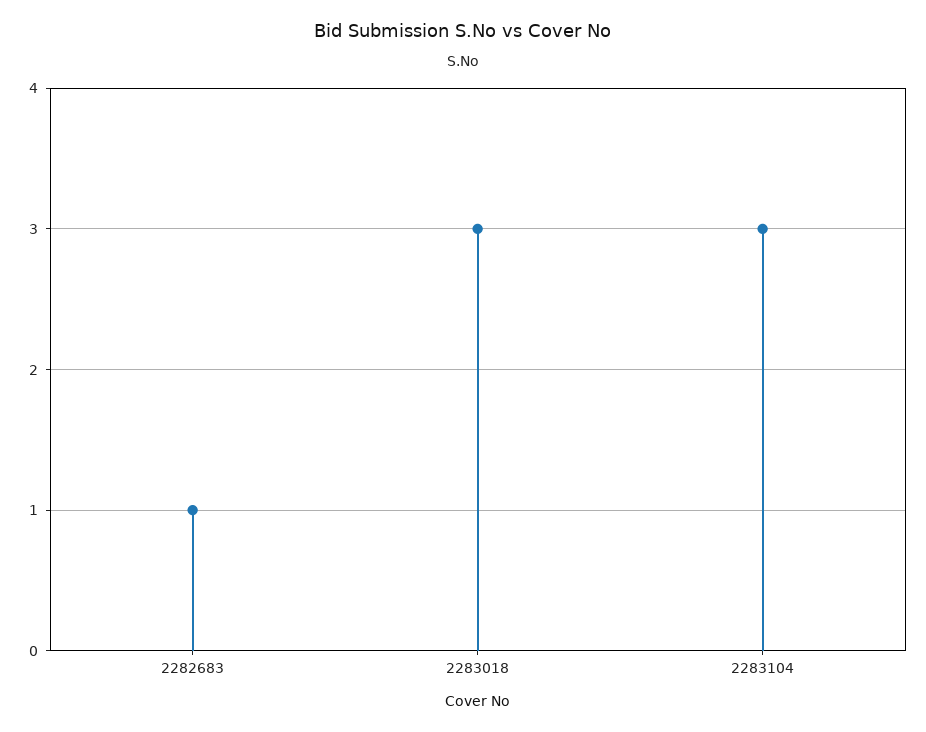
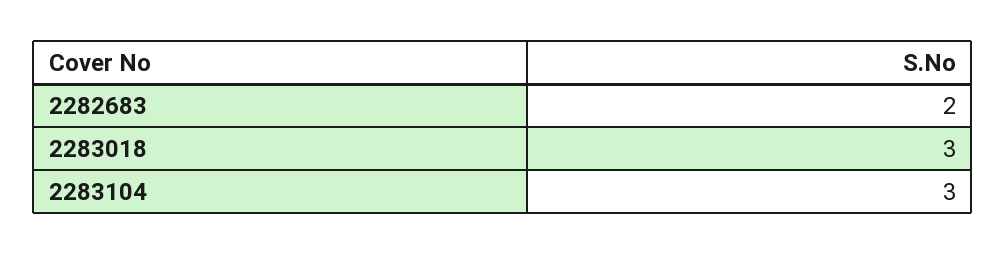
2282683: 1 -> 2

